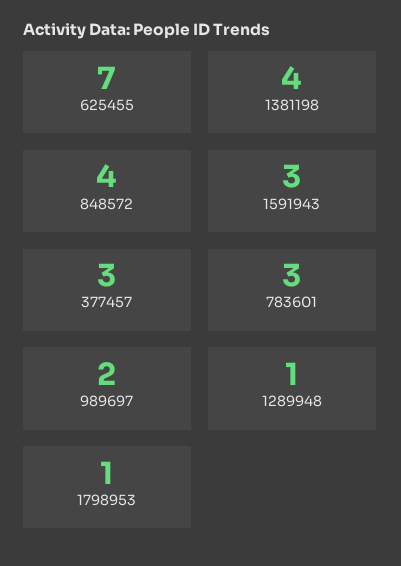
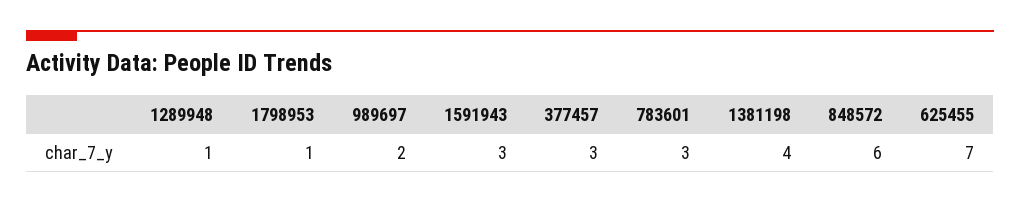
848572: 4 -> 6

